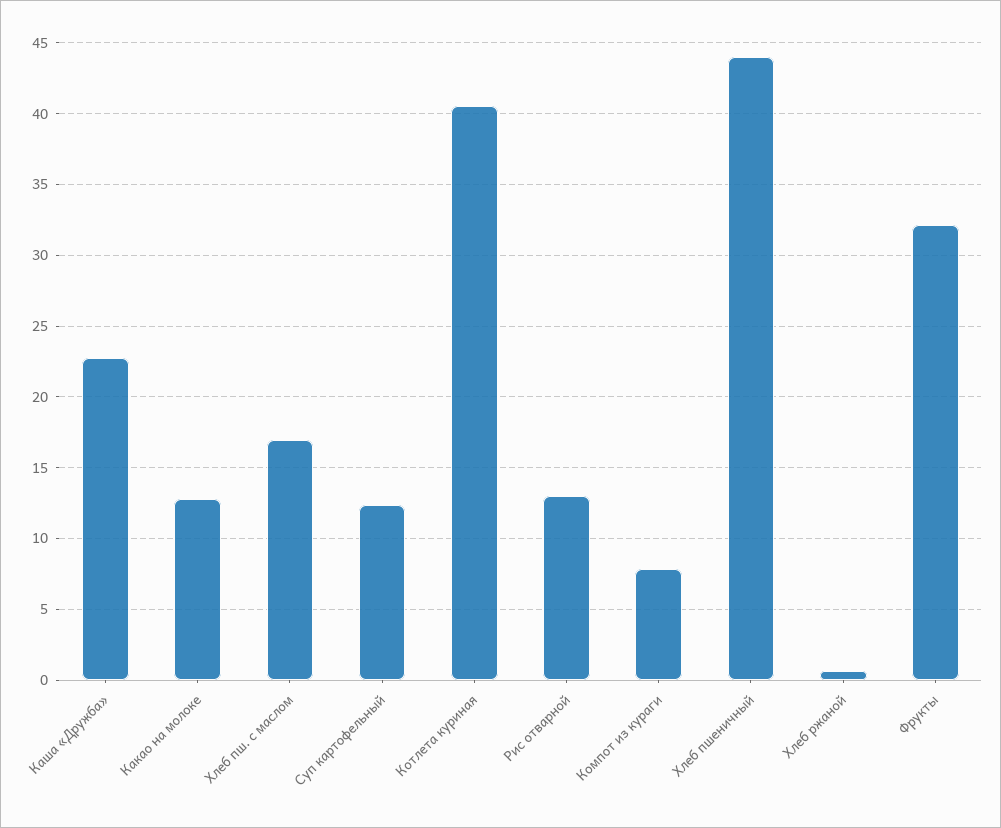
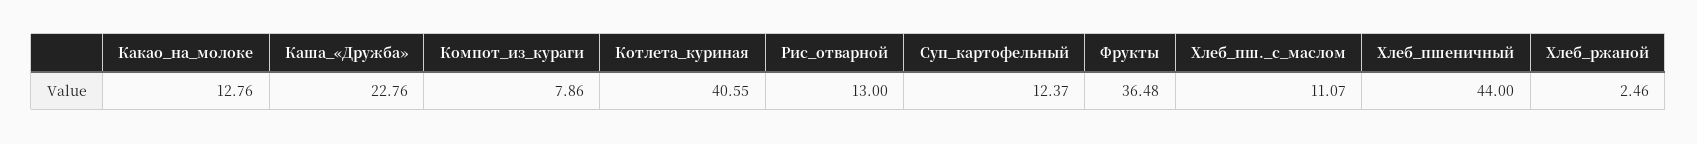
Хлеб пш. с маслом: 17 -> 11.07
Хлеб ржаной: 0.5 -> 2.46
Фрукты: 32 -> 36.48

